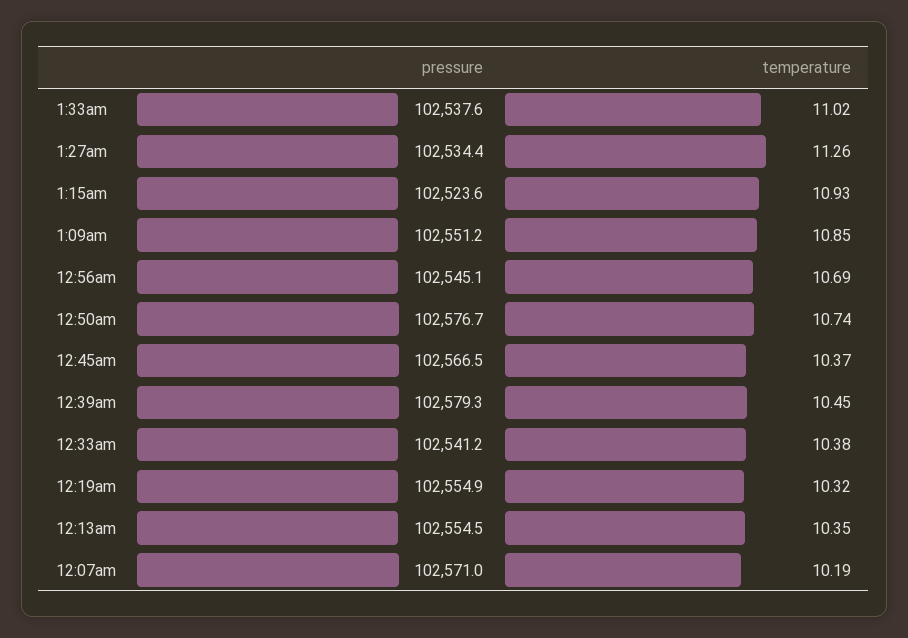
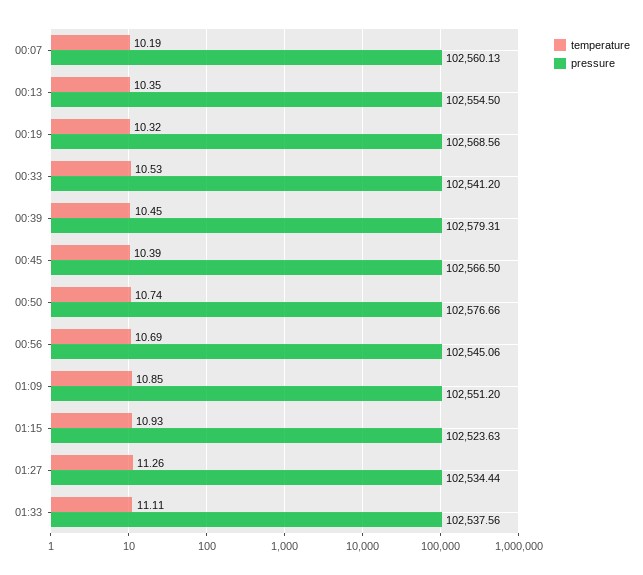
temperature, 1:33am: 11.02 -> 11.11
temperature, 12:45am: 10.37 -> 10.39
temperature, 12:33am: 10.38 -> 10.53
pressure, 12:19am: 102554.9 -> 102568.56
pressure, 12:07am: 102571 -> 102560.13

